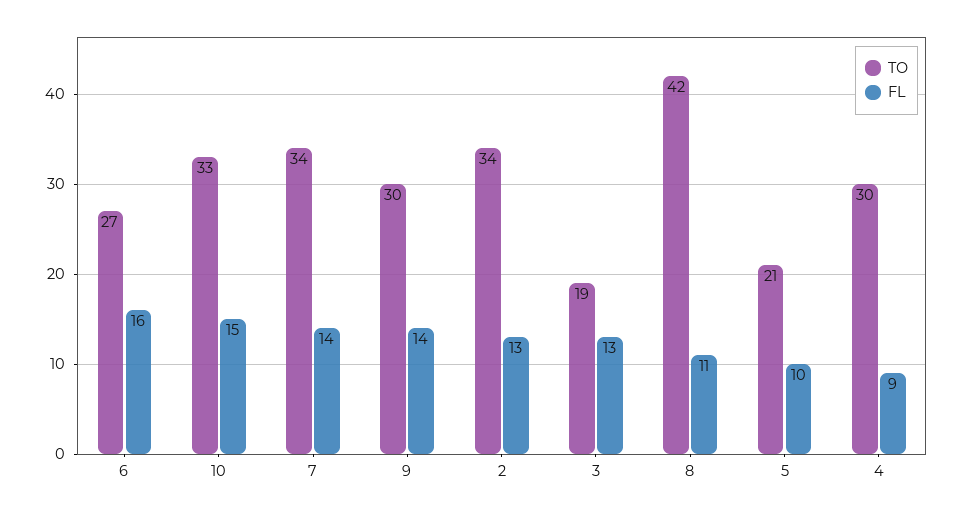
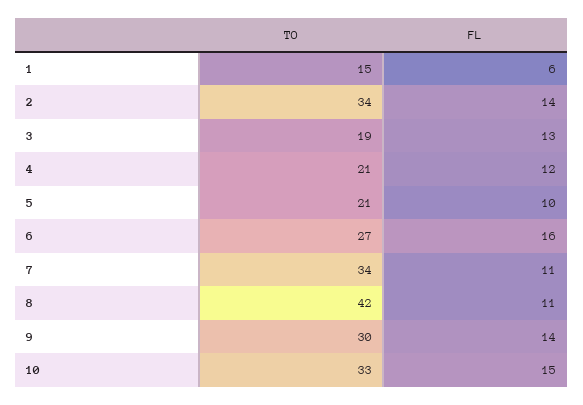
FL, 7: 14 -> 11
FL, 2: 13 -> 14
TO, 4: 30 -> 21
FL, 4: 9 -> 12
TO, 1: none -> 15
FL, 1: none -> 6

